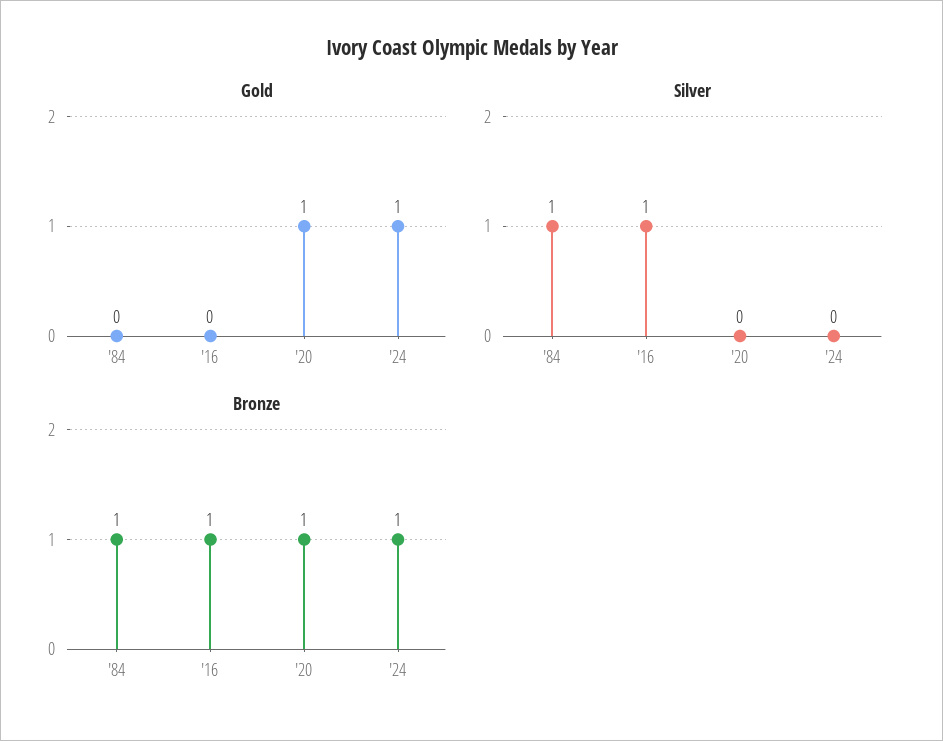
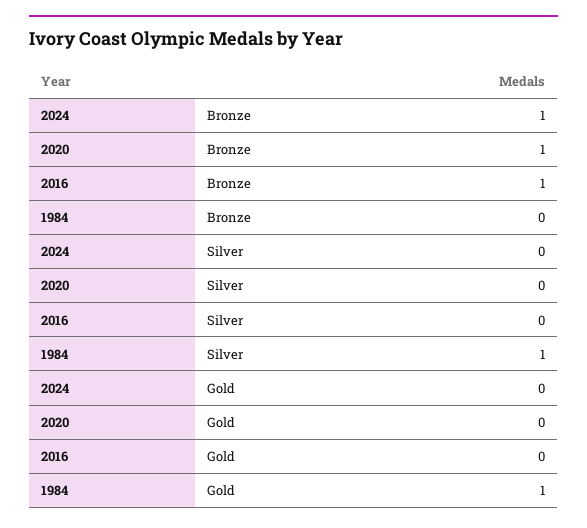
Gold, '84: 0 -> 1
Gold, '20: 1 -> 0
Gold, '24: 1 -> 0
Silver, '16: 1 -> 0
Bronze, '84: 1 -> 0

